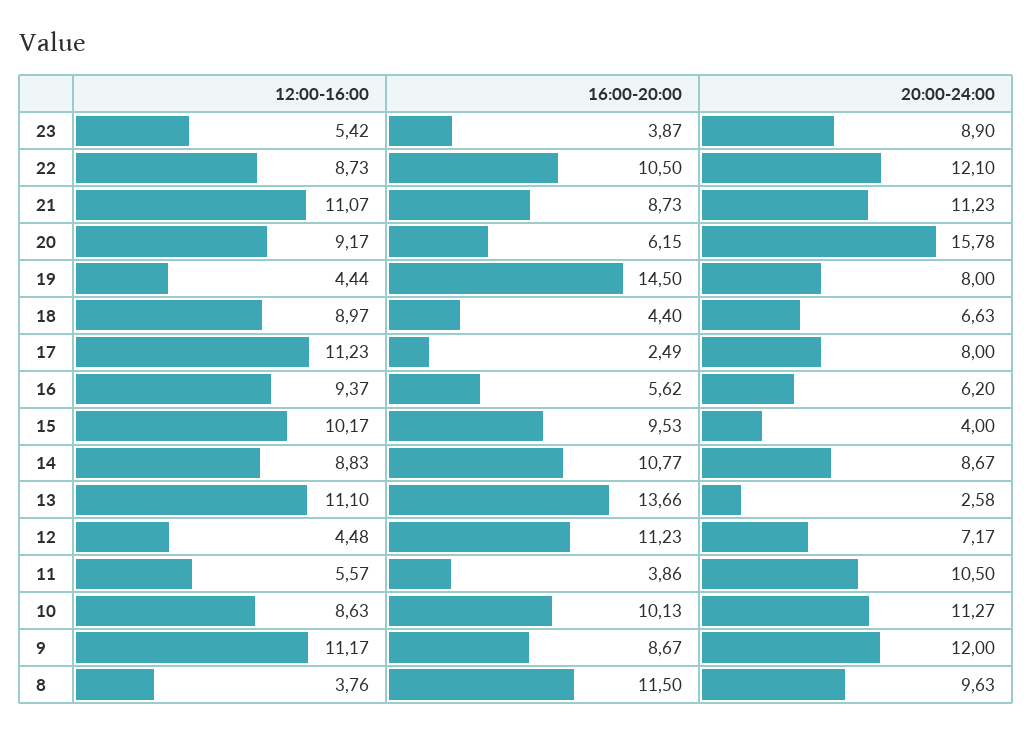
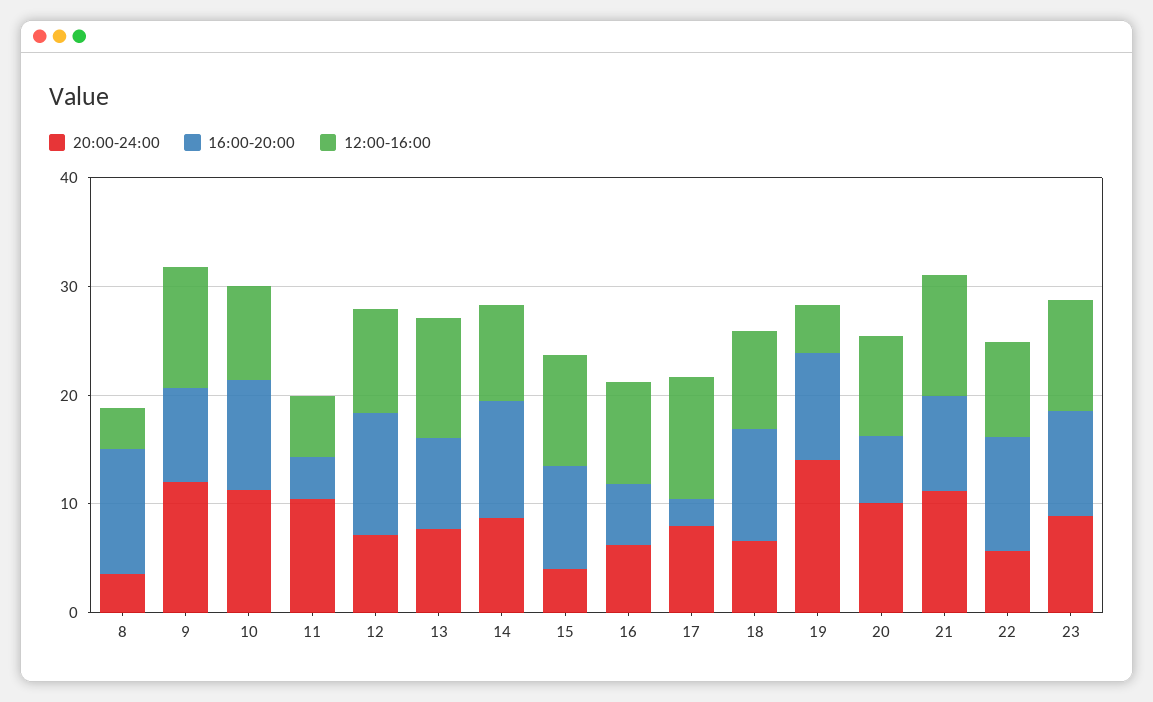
12:00-16:00, 23: 5.42 -> 10
16:00-20:00, 23: 3.87 -> 10
20:00-24:00, 22: 12.1 -> 6
20:00-24:00, 20: 15.78 -> 10
16:00-20:00, 19: 14.5 -> 10
20:00-24:00, 19: 8 -> 14
16:00-20:00, 18: 4.4 -> 10
16:00-20:00, 13: 13.66 -> 8
20:00-24:00, 13: 2.58 -> 8
12:00-16:00, 12: 4.48 -> 10
20:00-24:00, 8: 9.63 -> 4

